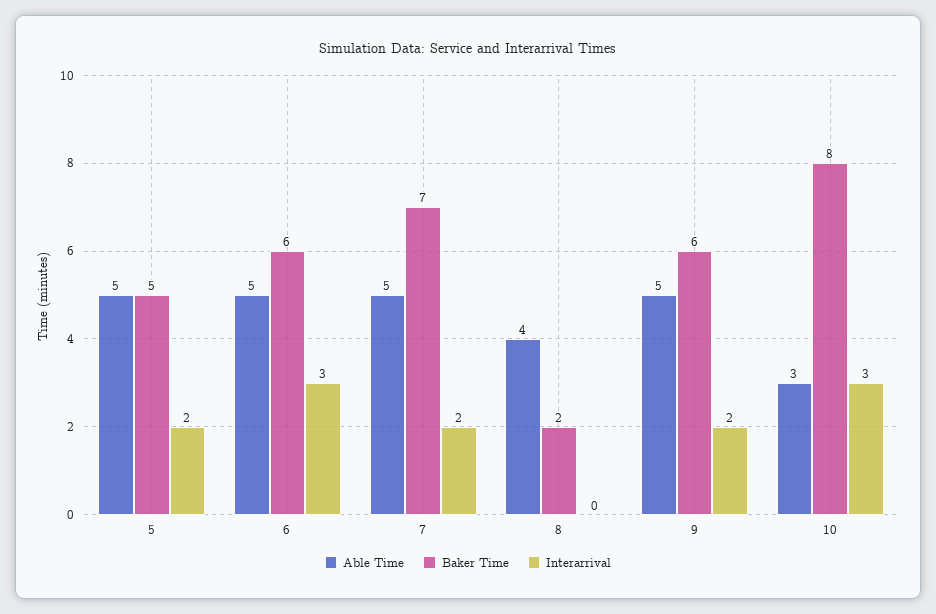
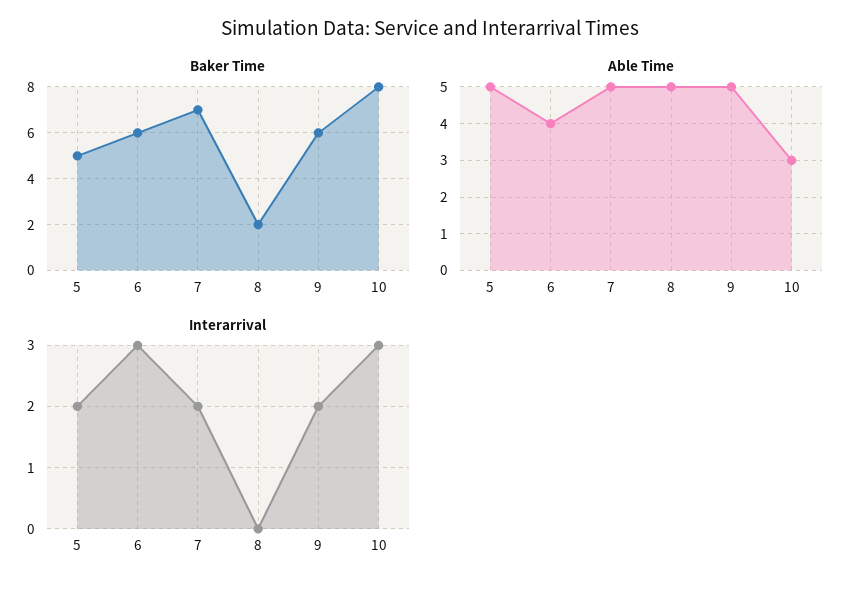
Able Time, 6: 5 -> 4
Able Time, 8: 4 -> 5

